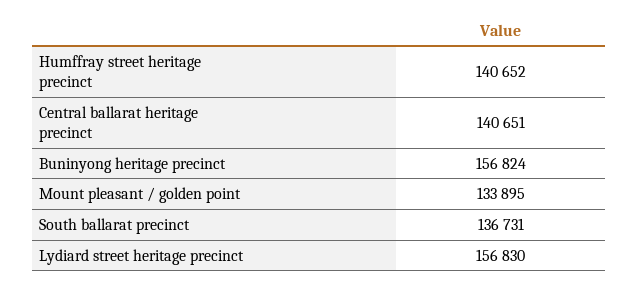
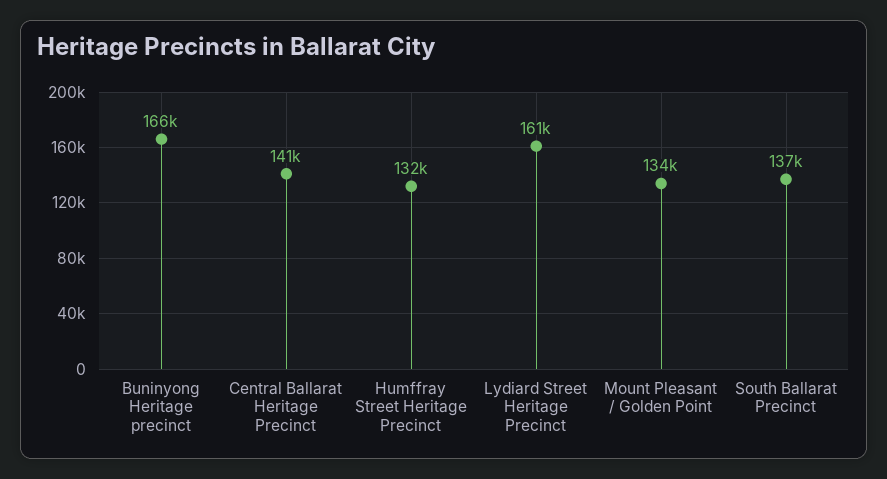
Humffray street heritage precinct: 140652 -> 132000
Buninyong heritage precinct: 156824 -> 166000
Lydiard street heritage precinct: 156830 -> 161000

